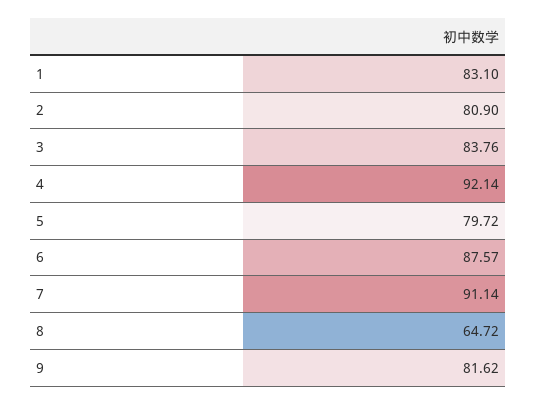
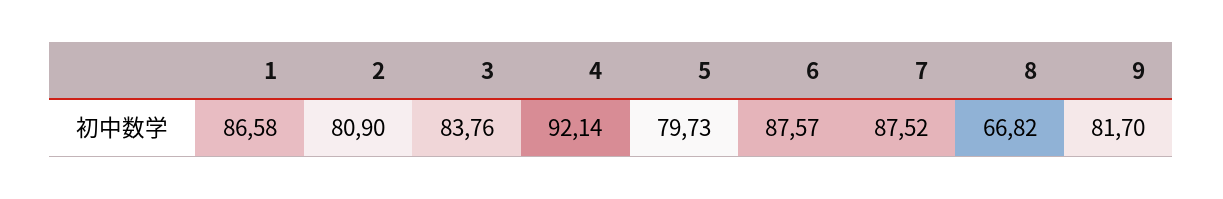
1: 83.1 -> 86.58
5: 79.72 -> 79.73
7: 91.14 -> 87.52
8: 64.72 -> 66.82
9: 81.62 -> 81.7

